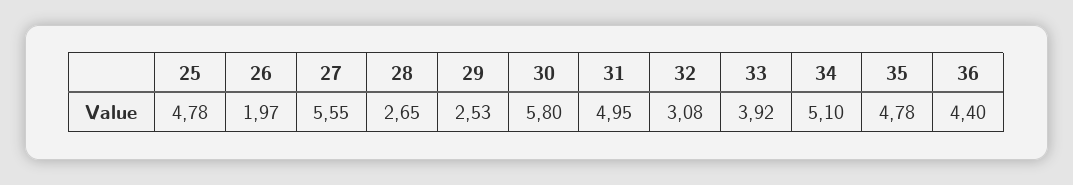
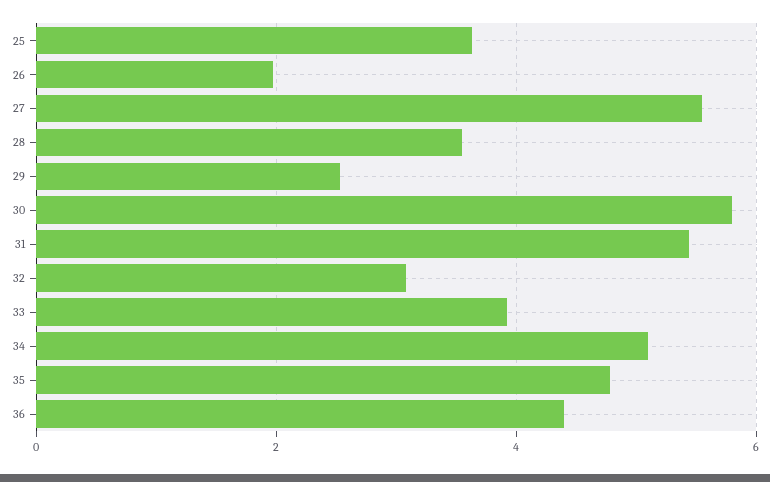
25: 4.78 -> 3.6
28: 2.65 -> 3.6
31: 4.95 -> 5.4

